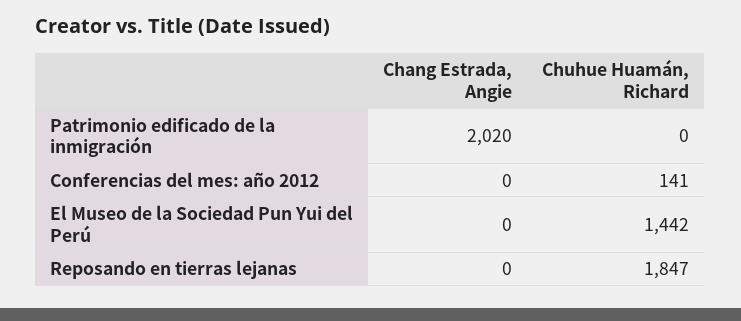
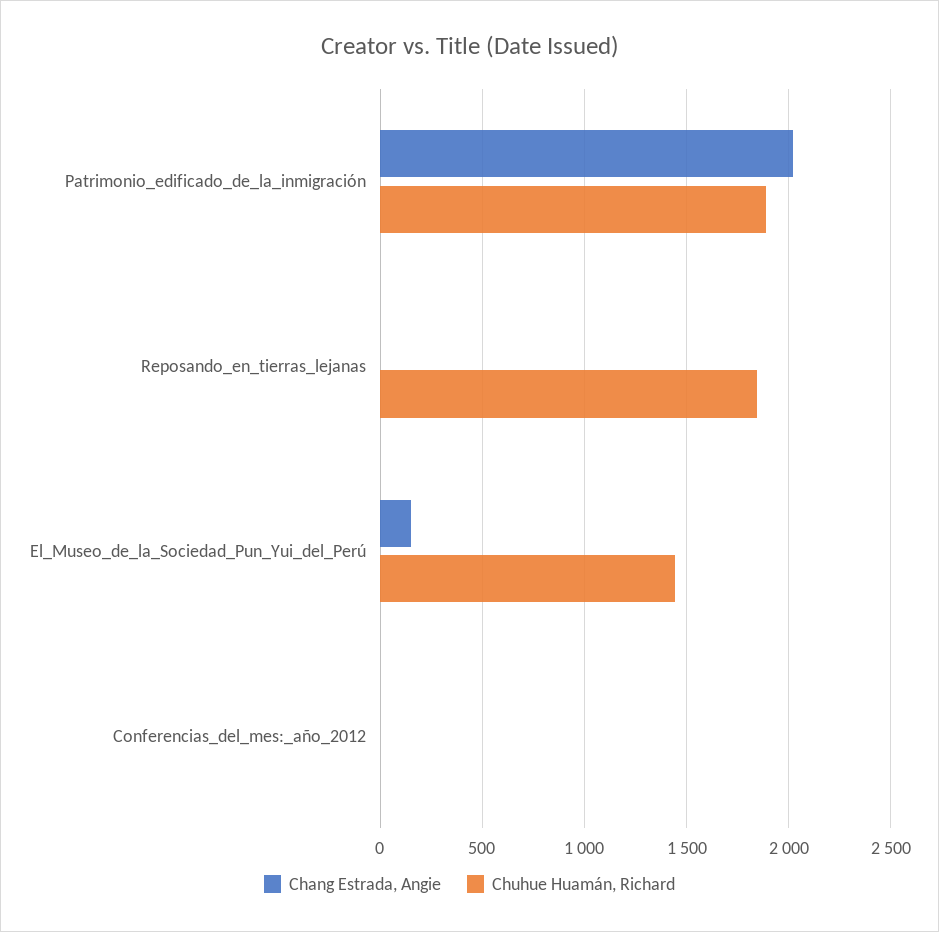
Chuhue Huamán, Richard, Patrimonio edificado de la inmigración: 0 -> 1900
Chuhue Huamán, Richard, Conferencias del mes: año 2012: 141 -> 0
Chang Estrada, Angie, El Museo de la Sociedad Pun Yui del Perú: 0 -> 150

